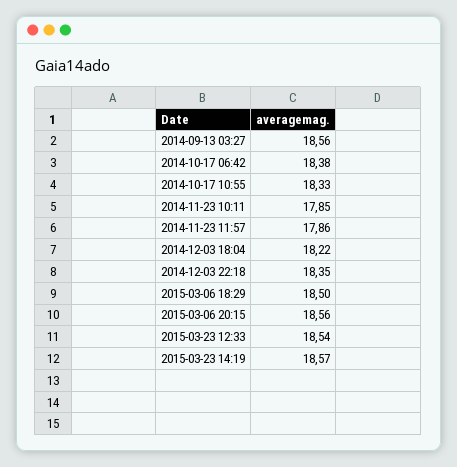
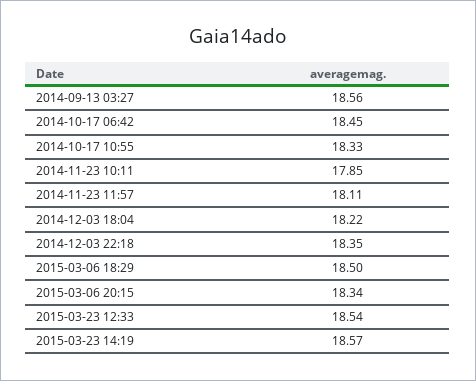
2014-10-17 06:42: 18.38 -> 18.45
2014-11-23 11:57: 17.86 -> 18.11
2015-03-06 20:15: 18.56 -> 18.34

